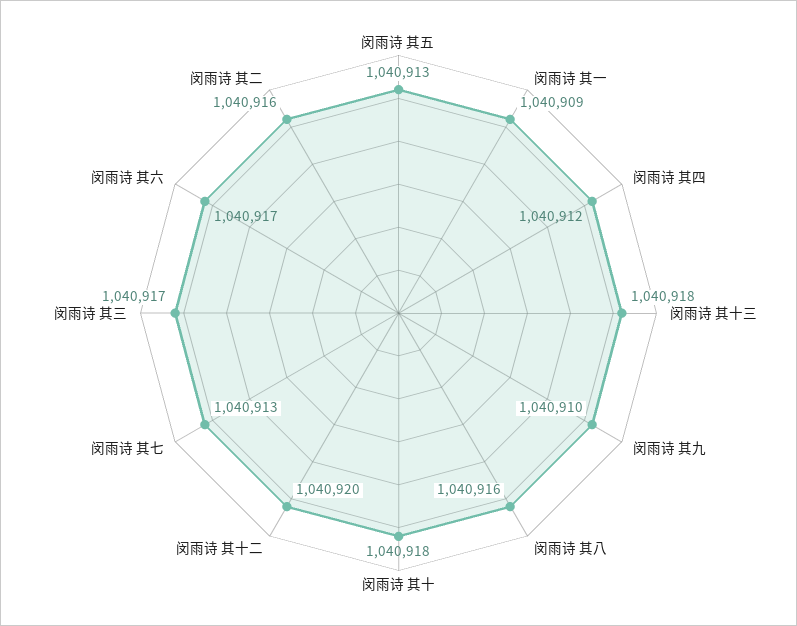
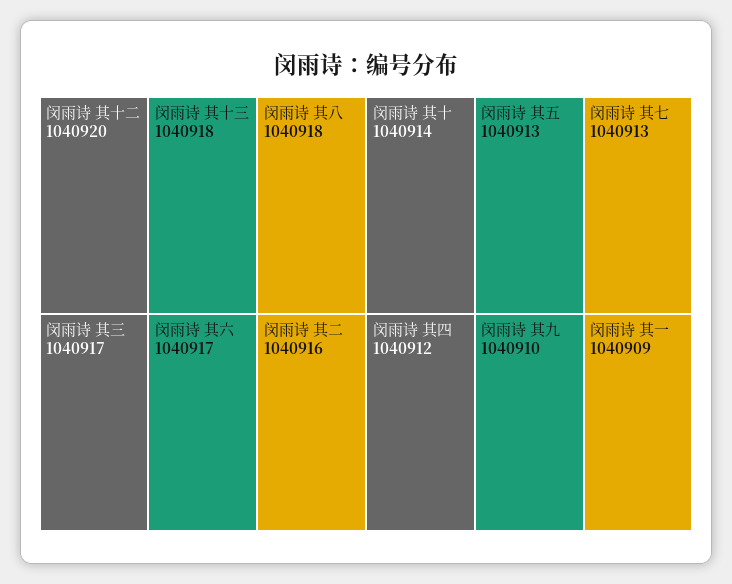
闵雨诗 其八: 1040916 -> 1040918
闵雨诗 其十: 1040918 -> 1040914

